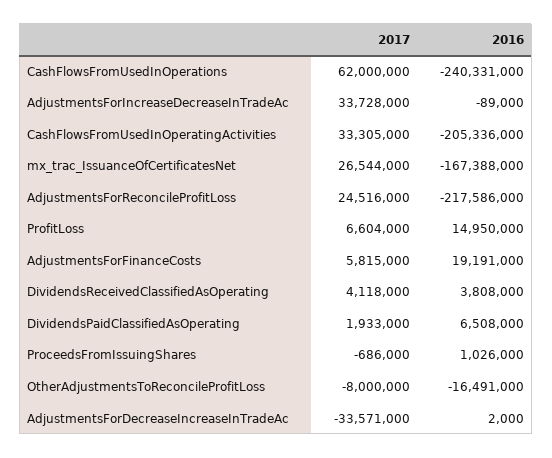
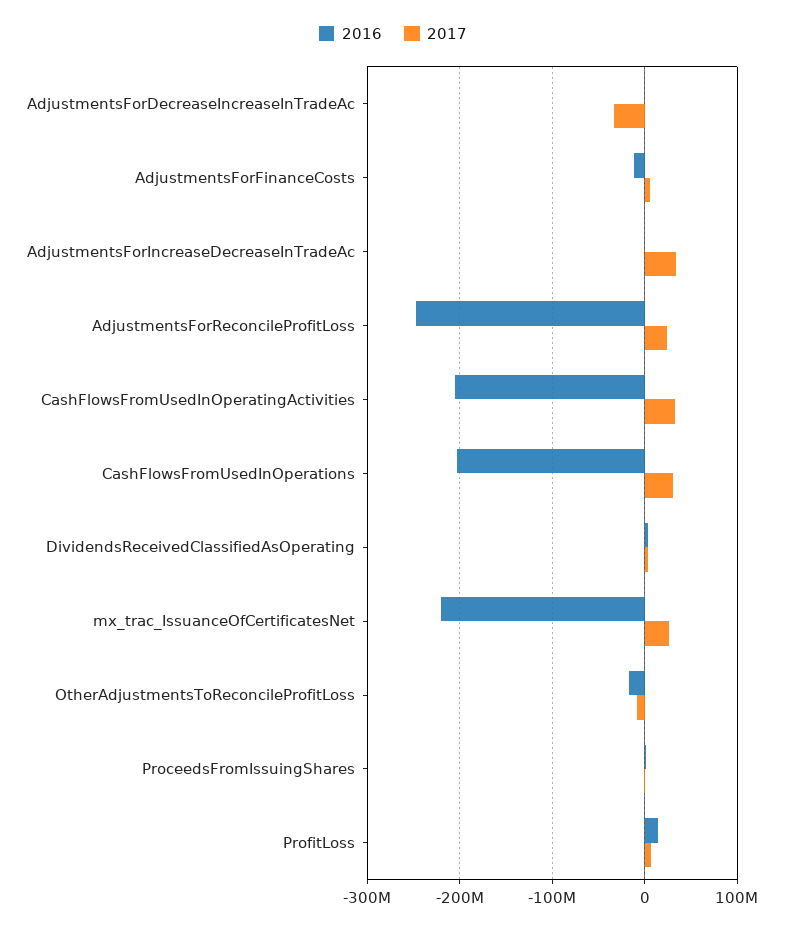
2017, CashFlowsFromUsedInOperations: 62000000 -> 30000000
2016, CashFlowsFromUsedInOperations: -240331000 -> -200000000
2016, mx_trac_IssuanceOfCertificatesNet: -167388000 -> -220000000
2016, AdjustmentsForReconcileProfitLoss: -217586000 -> -250000000
2016, AdjustmentsForFinanceCosts: 19191000 -> -10000000
2017, DividendsPaidClassifiedAsOperating: 1933000 -> none
2016, DividendsPaidClassifiedAsOperating: 6508000 -> none

